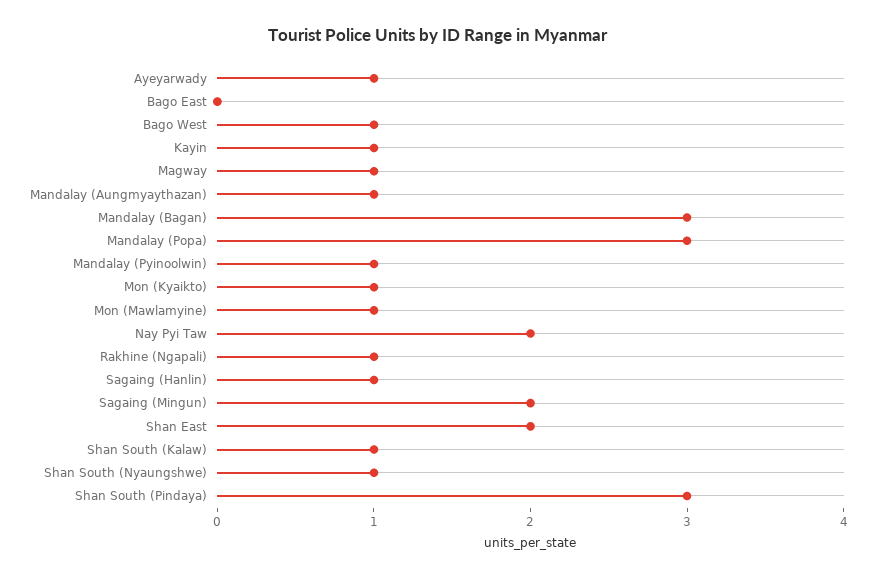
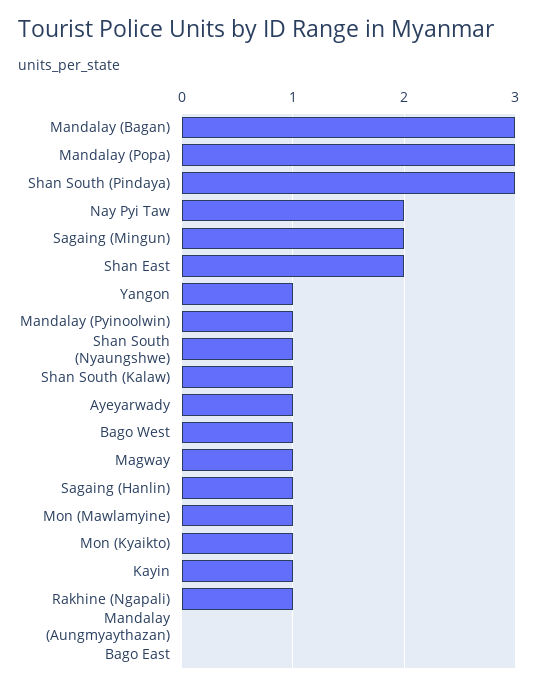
Mandalay (Aungmyaythazan): 1 -> 0
Yangon: none -> 1

